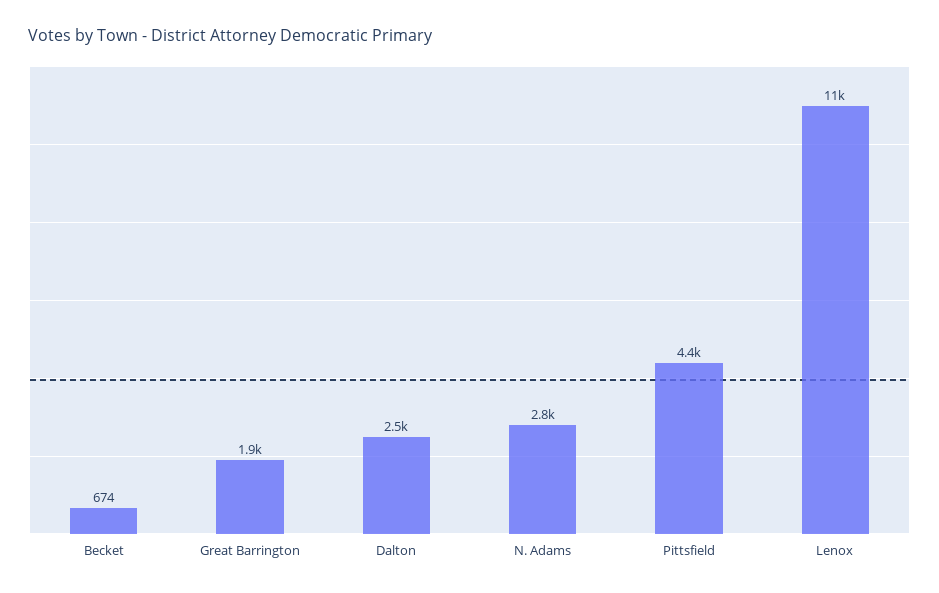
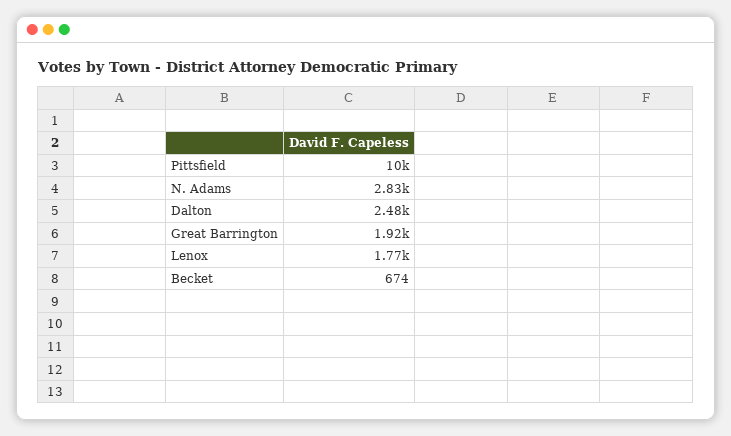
Pittsfield: 4400 -> 10000
Lenox: 11000 -> 1770

